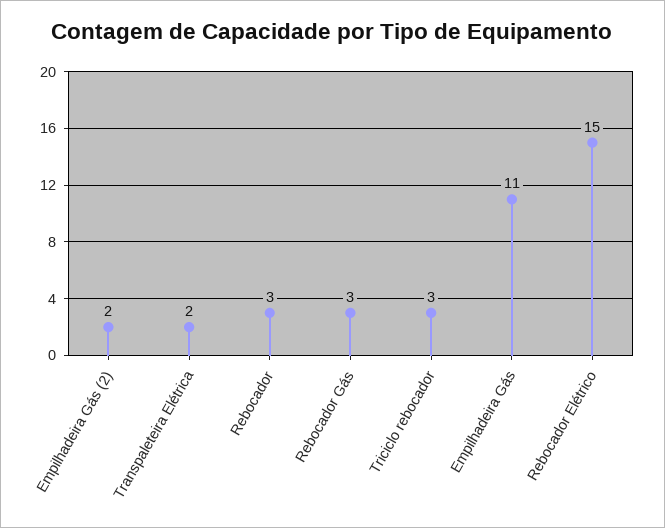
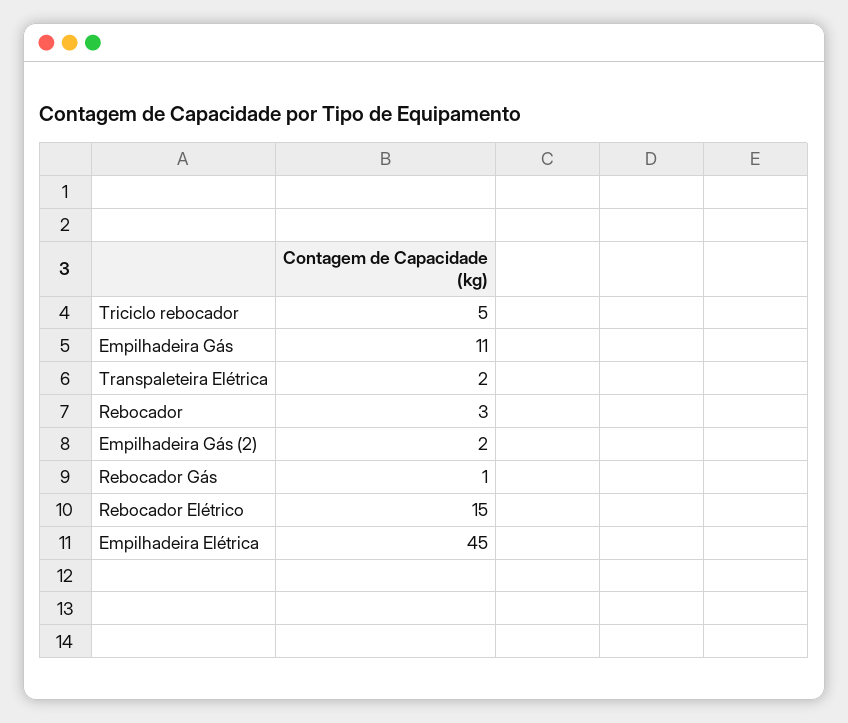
Rebocador Gás: 3 -> 1
Triciclo rebocador: 3 -> 5
Empilhadeira Elétrica: none -> 45

